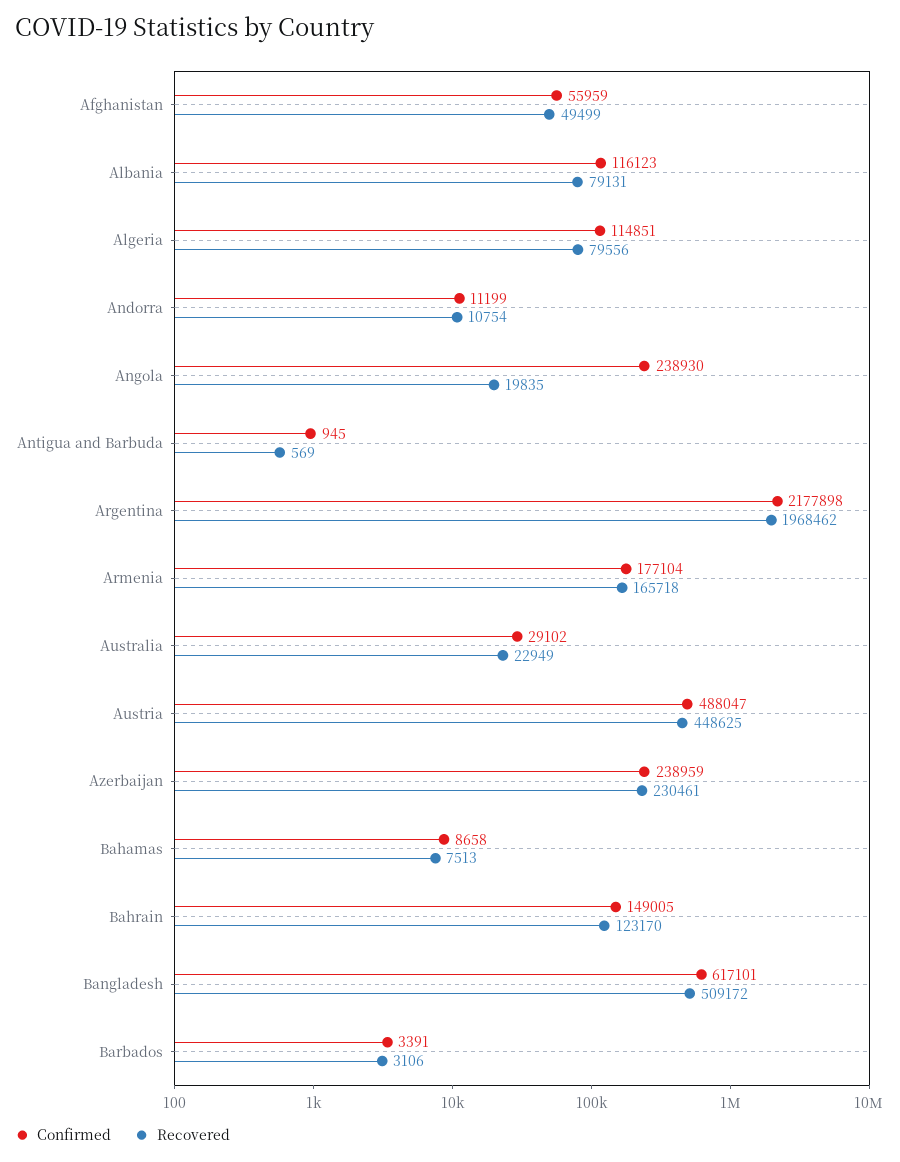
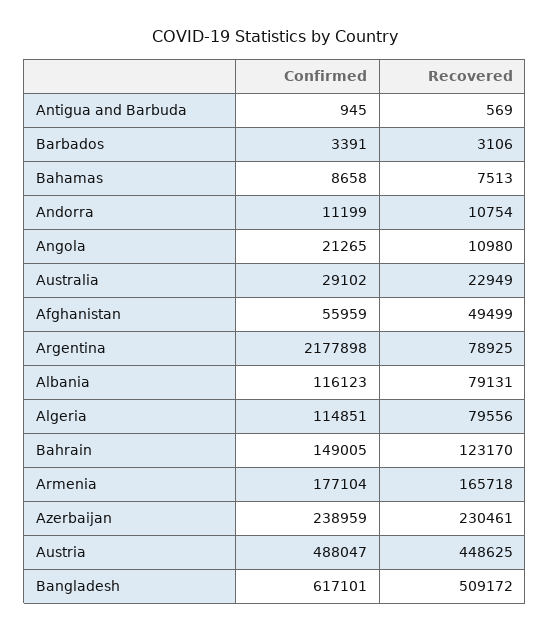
Confirmed, Angola: 238930 -> 21265
Recovered, Angola: 19835 -> 10980
Recovered, Argentina: 1968462 -> 78925

